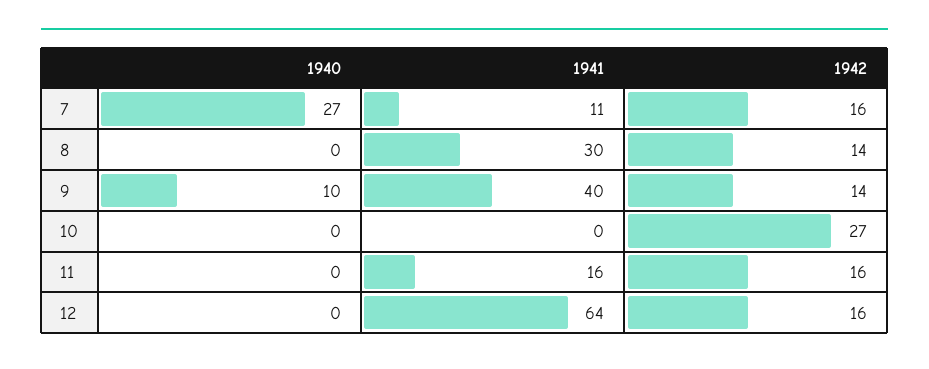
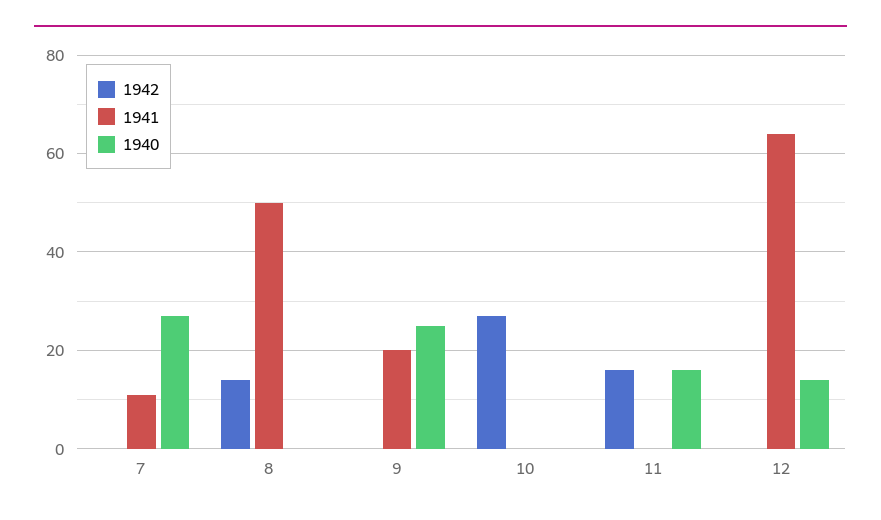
1942, 7: 16 -> 0
1941, 8: 30 -> 50
1940, 9: 10 -> 25
1941, 9: 40 -> 20
1942, 9: 14 -> 0
1940, 11: 0 -> 15
1941, 11: 16 -> 0
1940, 12: 0 -> 15
1942, 12: 16 -> 0

